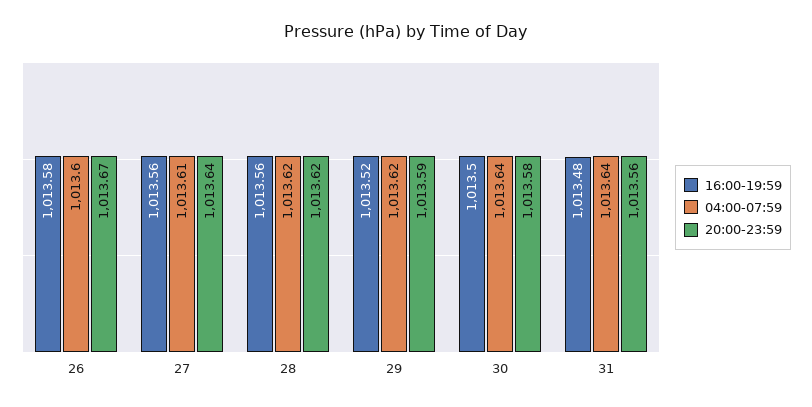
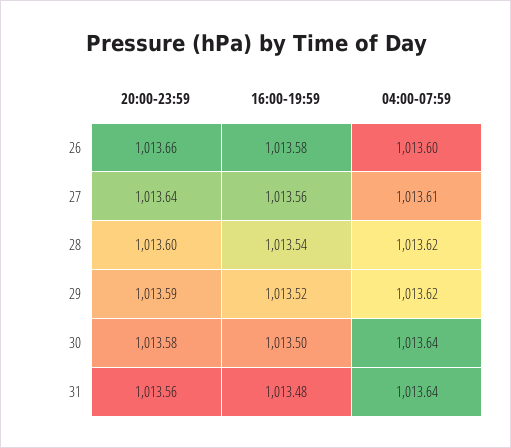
20:00-23:59, 26: 1013.67 -> 1013.66
16:00-19:59, 28: 1013.56 -> 1013.54
20:00-23:59, 28: 1013.62 -> 1013.6

